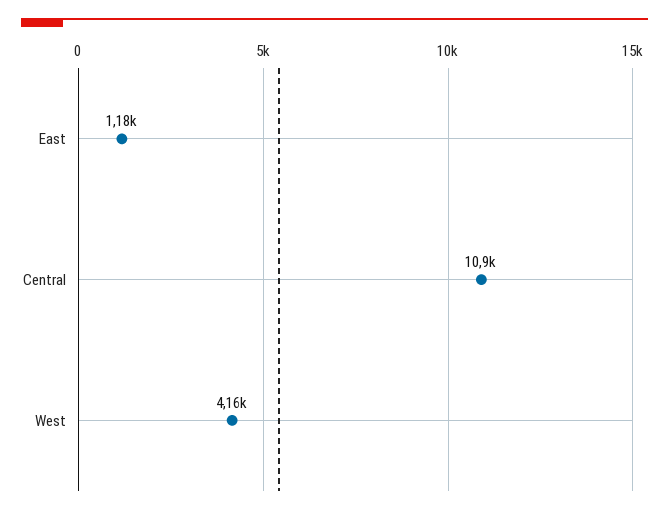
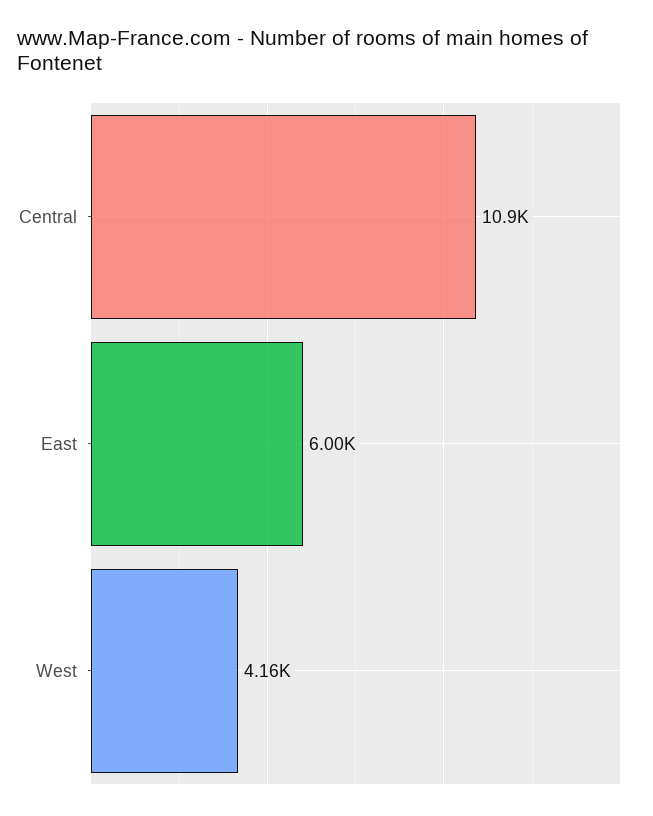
East: 1180 -> 6000

